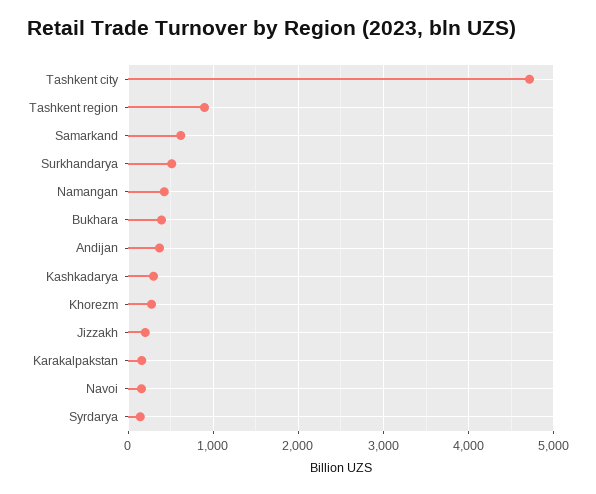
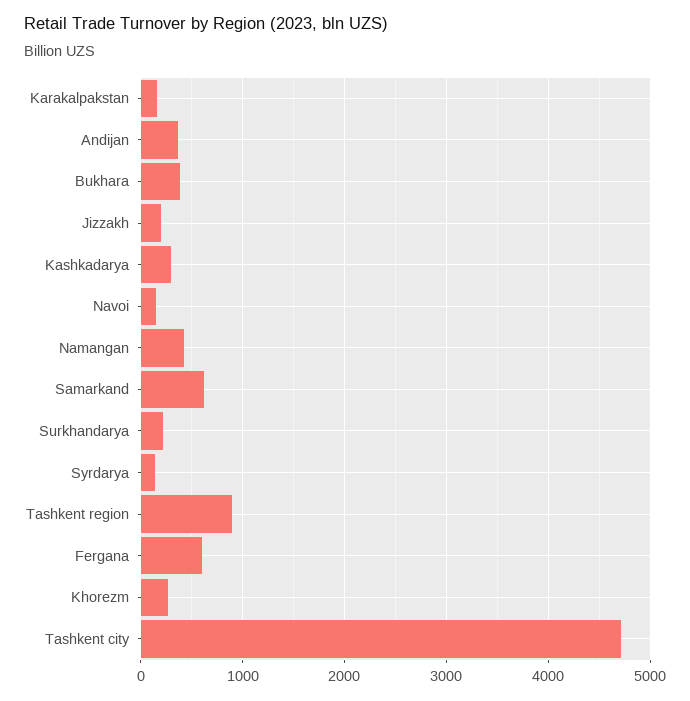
Surkhandarya: 500 -> 200
Fergana: none -> 600

